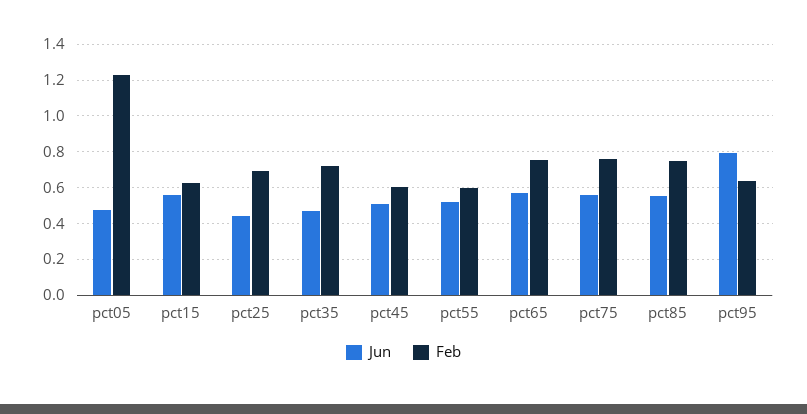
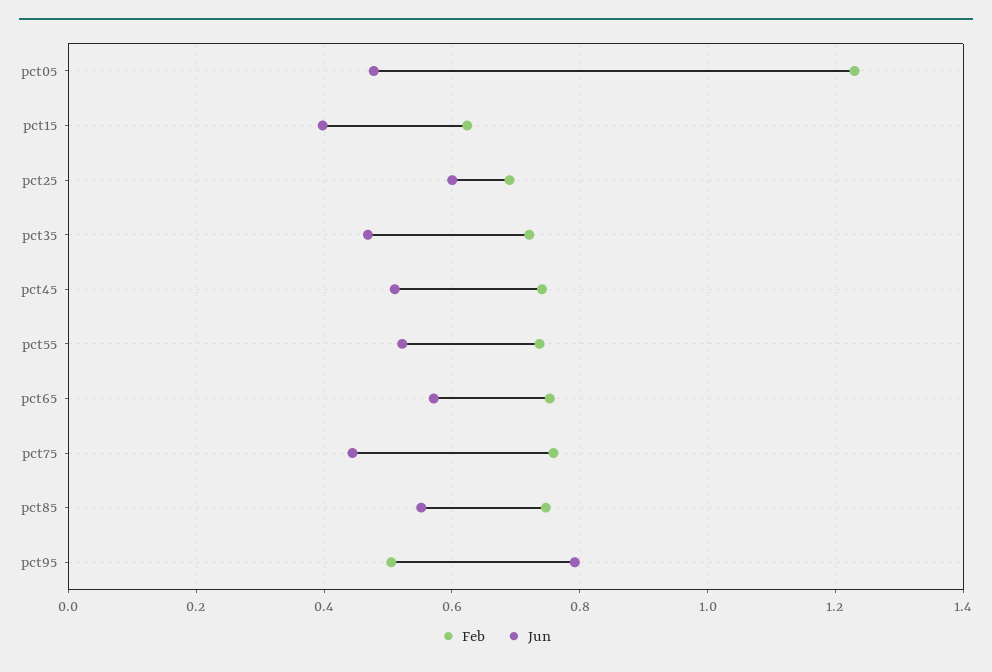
Jun, pct15: 0.55 -> 0.4
Jun, pct25: 0.45 -> 0.6
Feb, pct45: 0.6 -> 0.74
Feb, pct55: 0.6 -> 0.74
Jun, pct75: 0.55 -> 0.44
Feb, pct95: 0.65 -> 0.5

